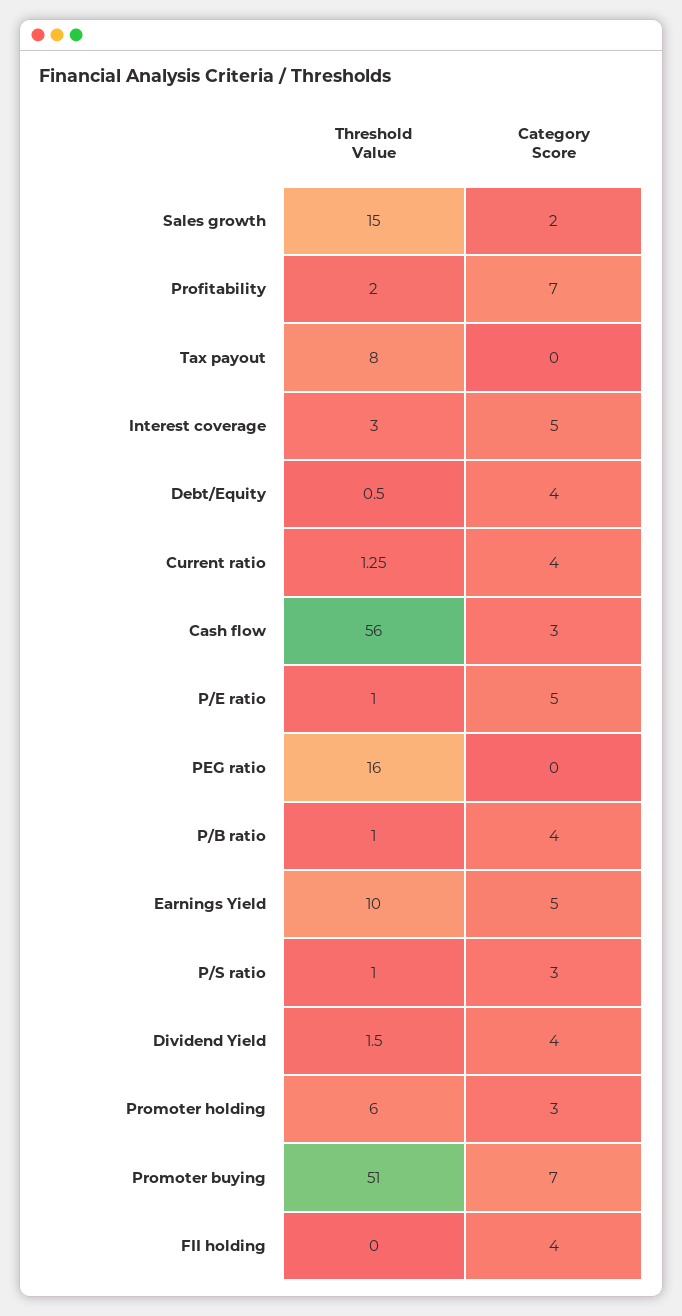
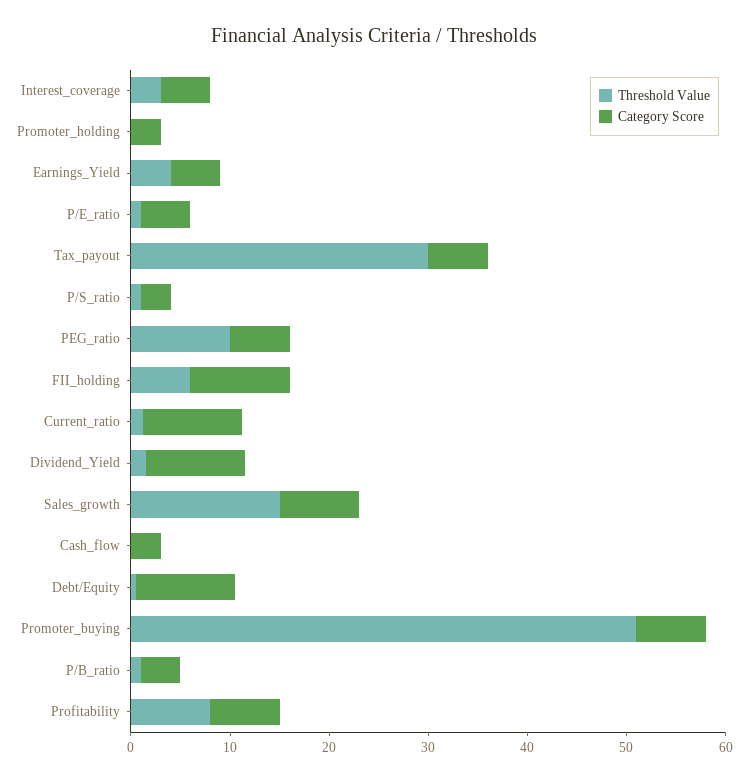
Category Score, Sales growth: 2 -> 8
Threshold Value, Profitability: 2 -> 8
Threshold Value, Tax payout: 8 -> 30
Category Score, Tax payout: 0 -> 6
Category Score, Debt/Equity: 4 -> 10
Category Score, Current ratio: 4 -> 10
Threshold Value, Cash flow: 56 -> 0
Threshold Value, PEG ratio: 16 -> 10
Category Score, PEG ratio: 0 -> 6
Threshold Value, Earnings Yield: 10 -> 4
Category Score, Dividend Yield: 4 -> 10
Threshold Value, Promoter holding: 6 -> 0
Threshold Value, FII holding: 0 -> 6
Category Score, FII holding: 4 -> 10

